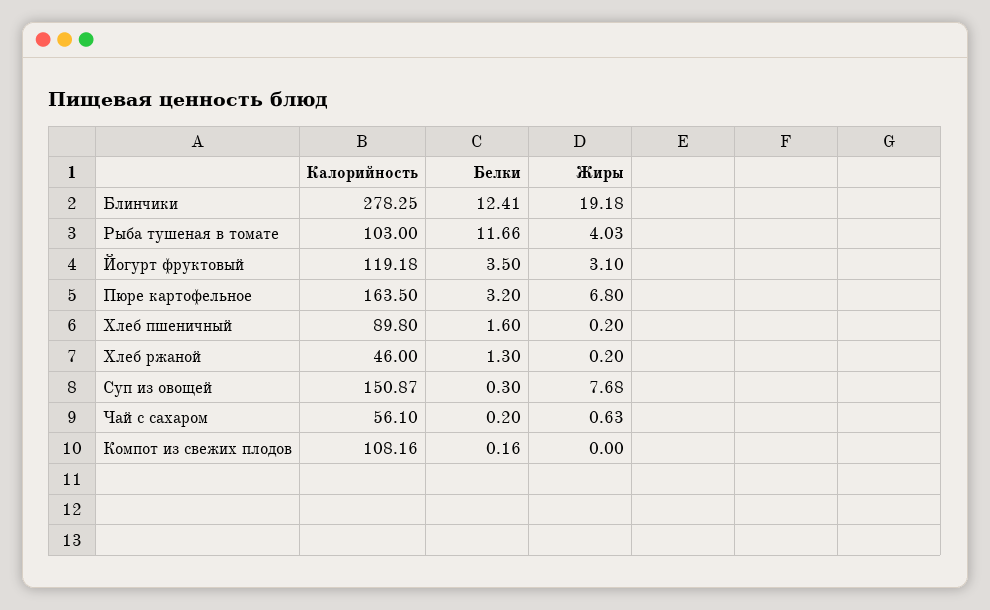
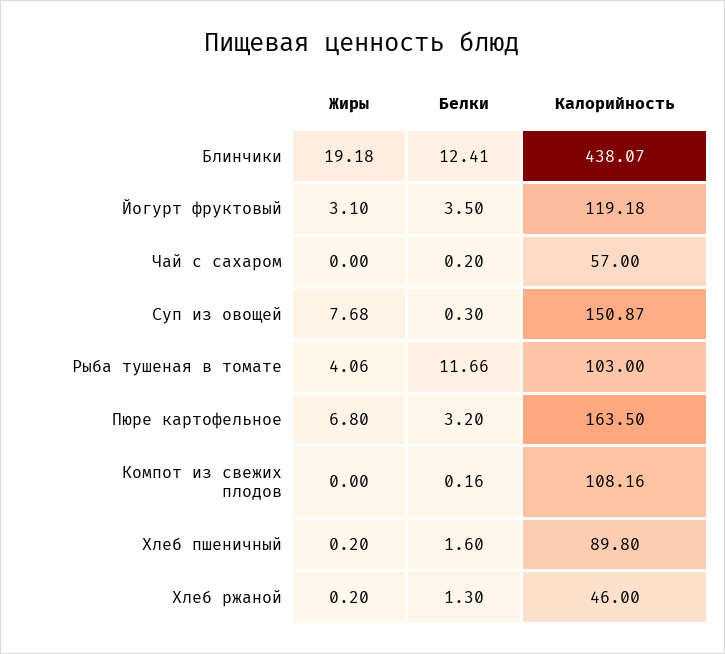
Калорийность, Блинчики: 278.25 -> 438.07
Жиры, Рыба тушеная в томате: 4.03 -> 4.06
Калорийность, Чай с сахаром: 56.1 -> 57
Жиры, Чай с сахаром: 0.63 -> 0

